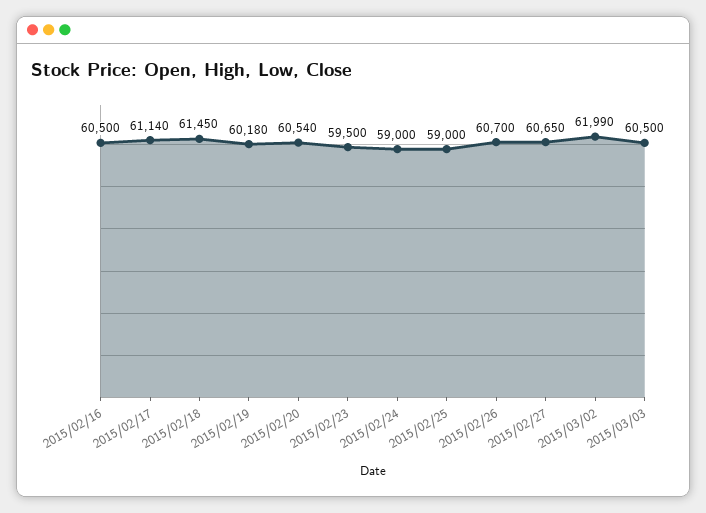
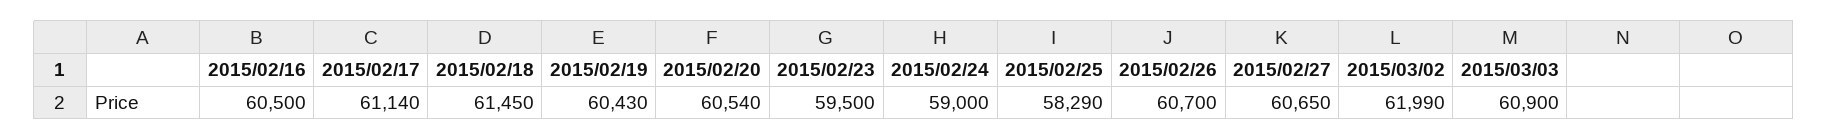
2015/02/19: 60180 -> 60430
2015/02/25: 59000 -> 58290
2015/03/03: 60500 -> 60900

